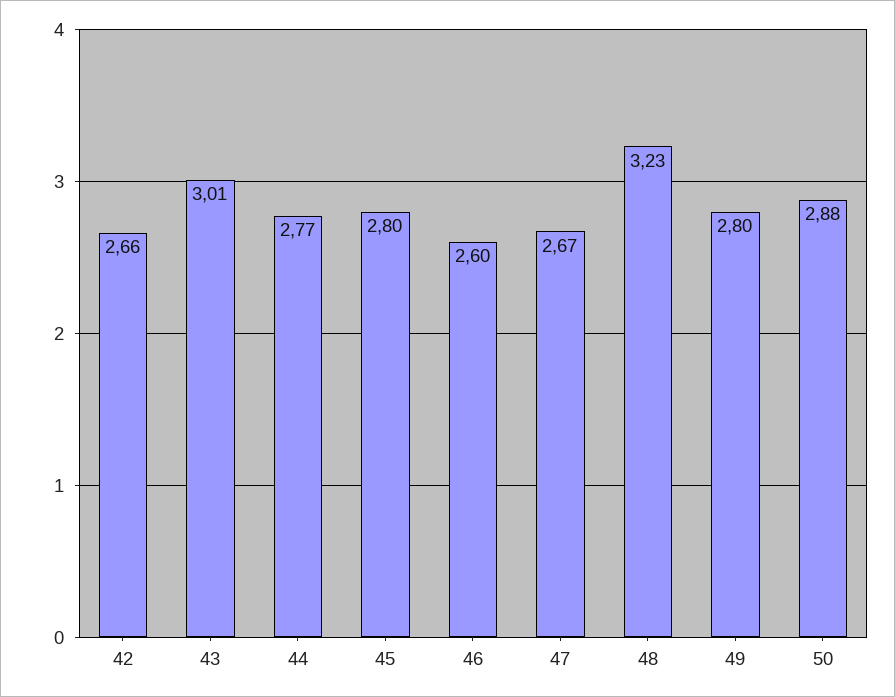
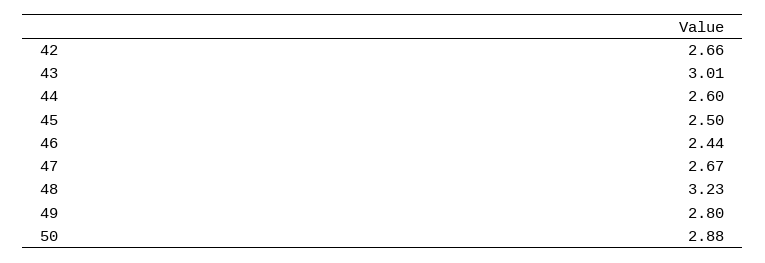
44: 2.77 -> 2.6
45: 2.8 -> 2.5
46: 2.6 -> 2.44

